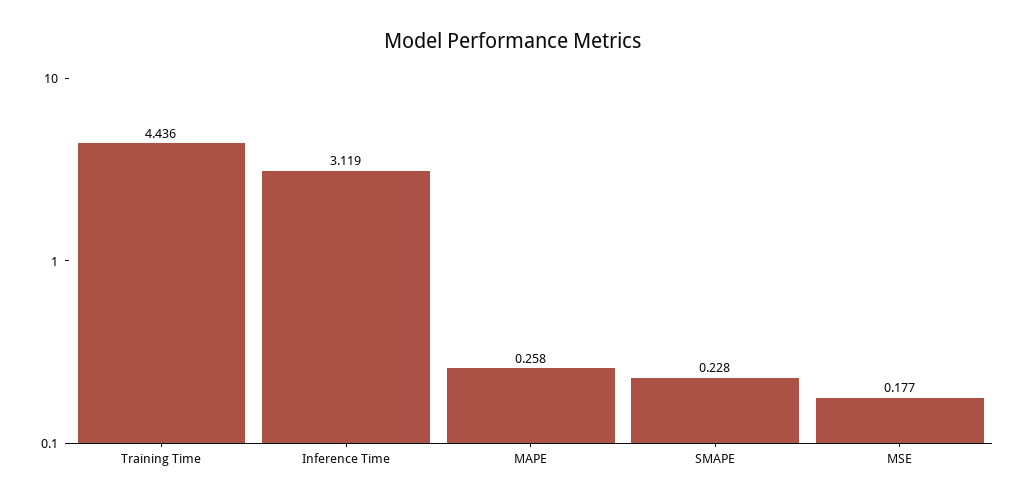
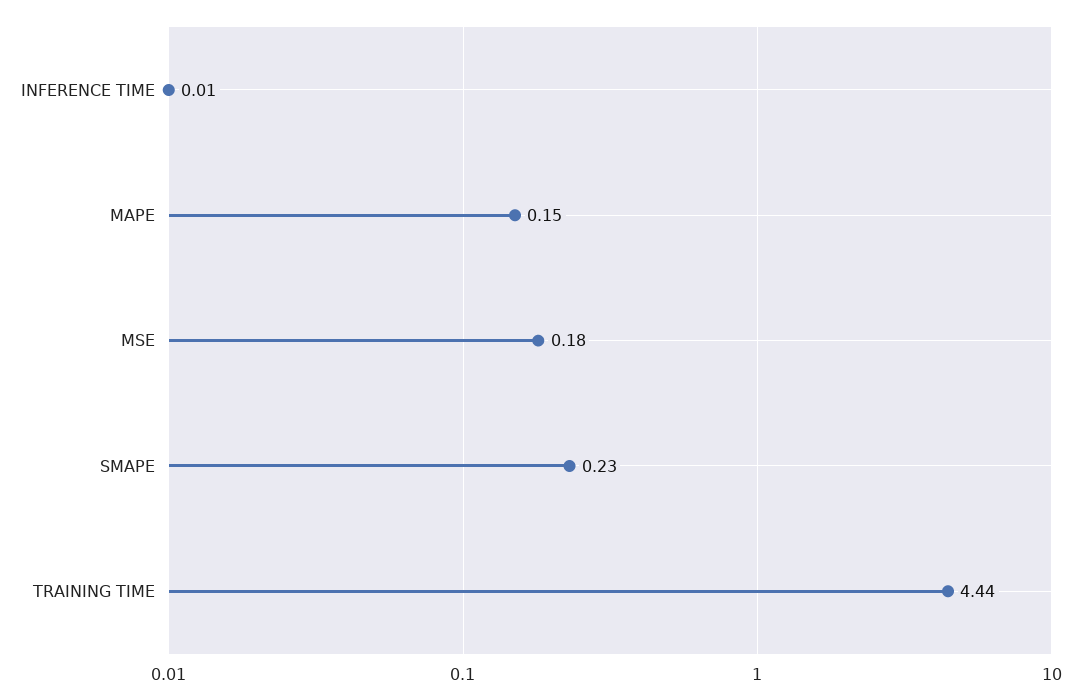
Inference Time: 3.119 -> 0.01
MAPE: 0.258 -> 0.15

